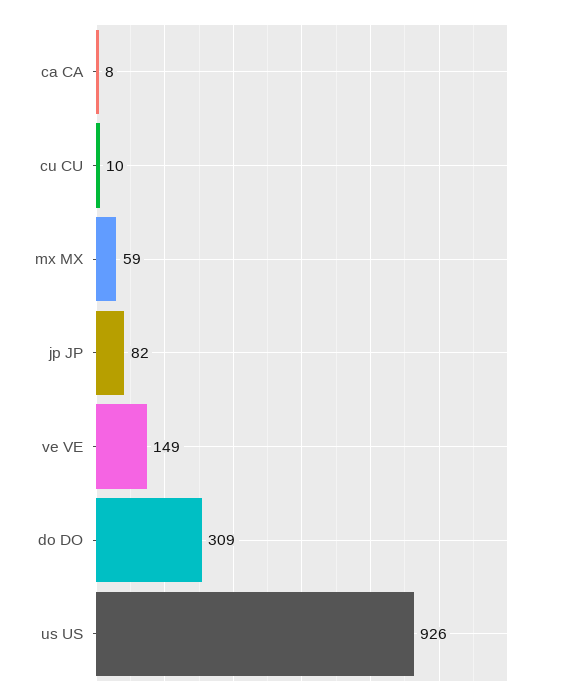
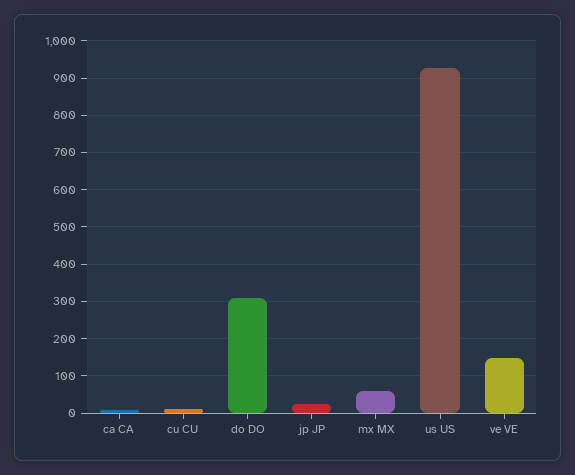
jp JP: 82 -> 20

